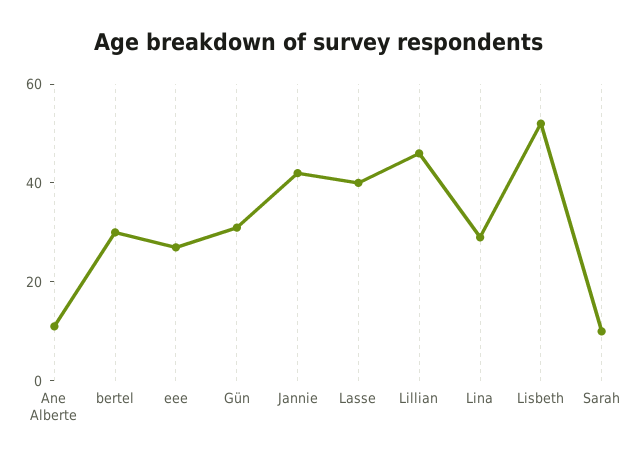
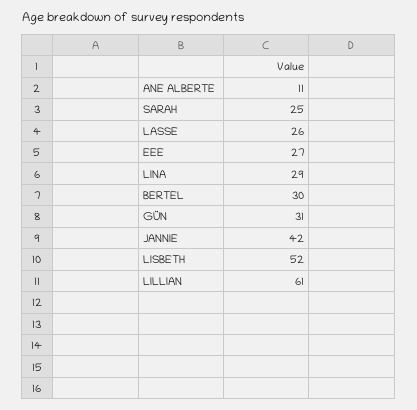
Lasse: 40 -> 26
Lillian: 45 -> 61
Sarah: 10 -> 25

